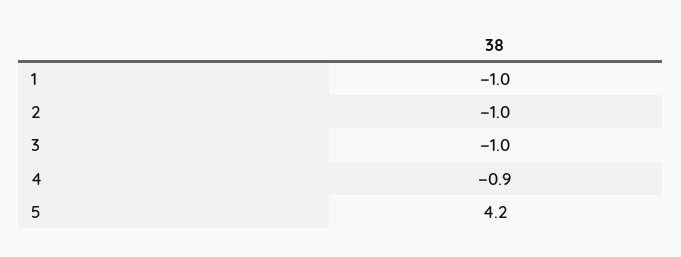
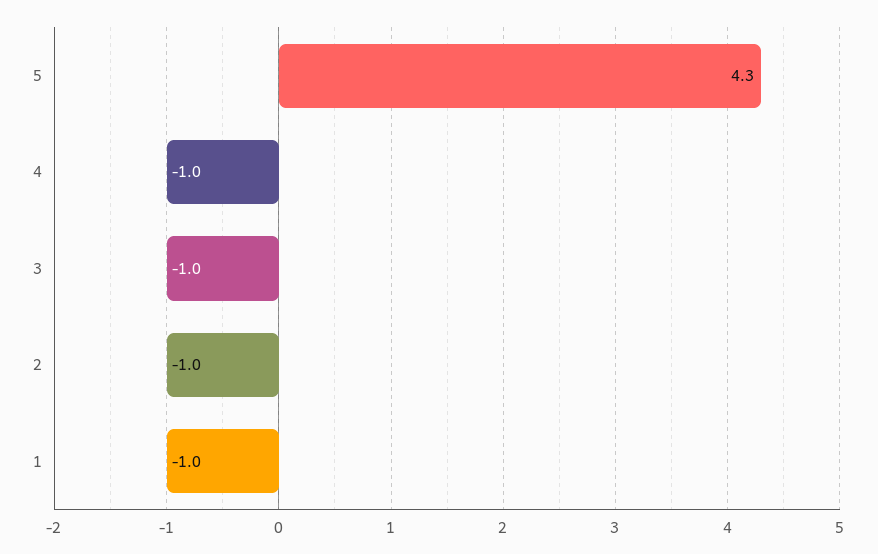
4: -0.9 -> -1
5: 4.2 -> 4.3

